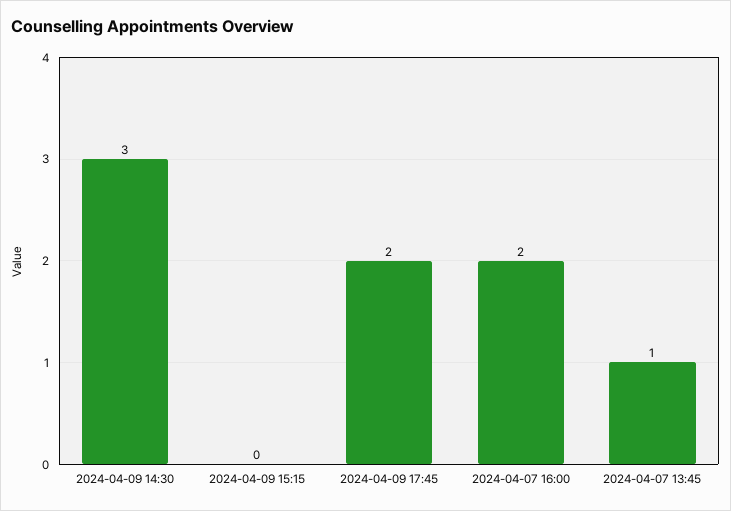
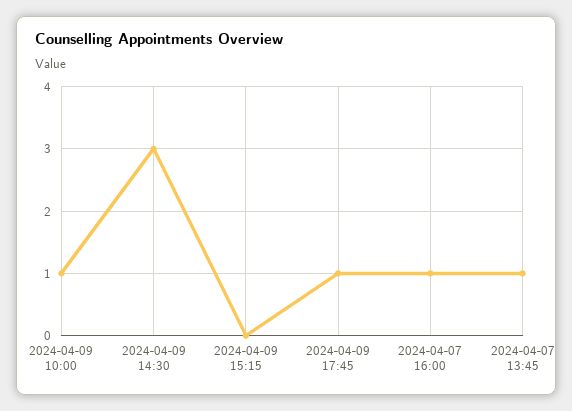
2024-04-09 17:45: 2 -> 1
2024-04-07 16:00: 2 -> 1
2024-04-09 10:00: none -> 1

